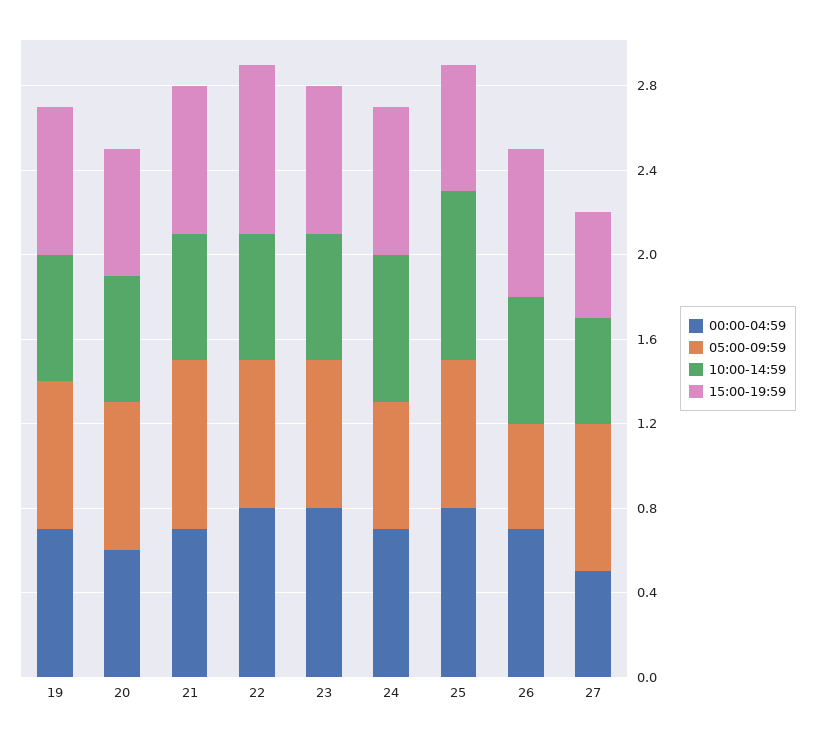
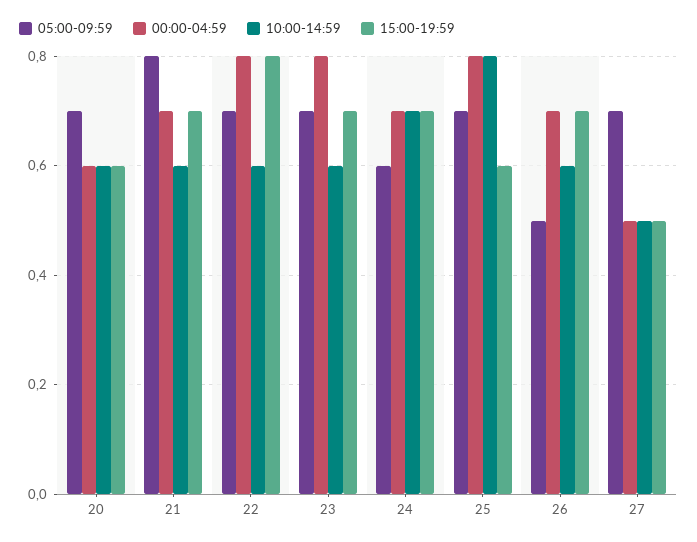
00:00-04:59, 19: 0.7 -> none
05:00-09:59, 19: 0.7 -> none
10:00-14:59, 19: 0.6 -> none
15:00-19:59, 19: 0.7 -> none

